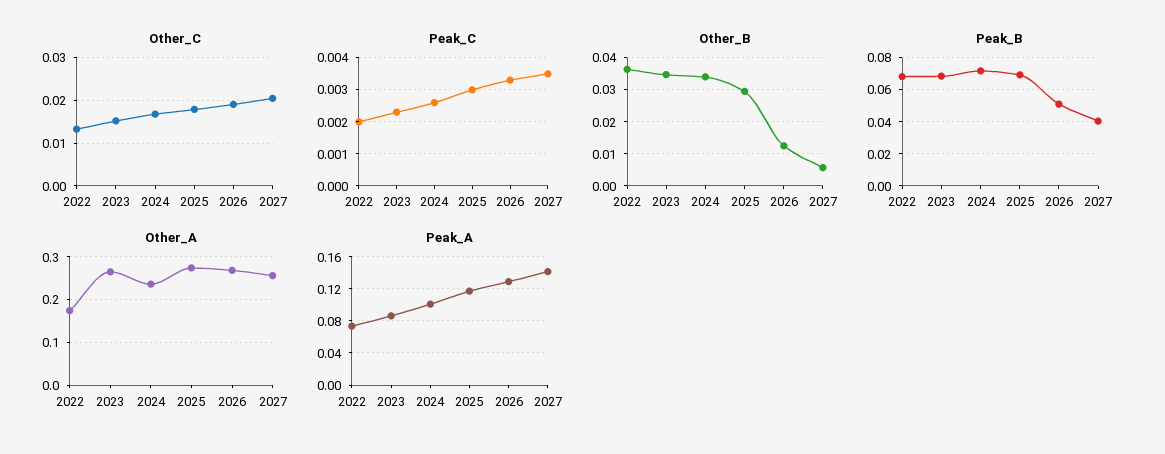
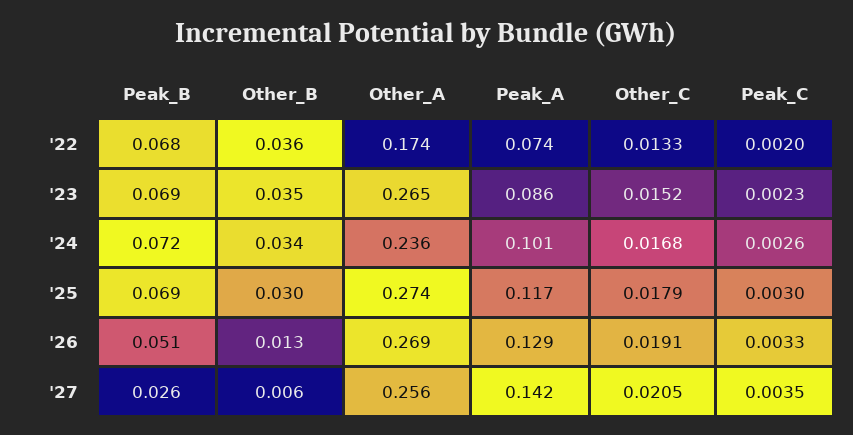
Peak_B, 2027: 0.04 -> 0.026

